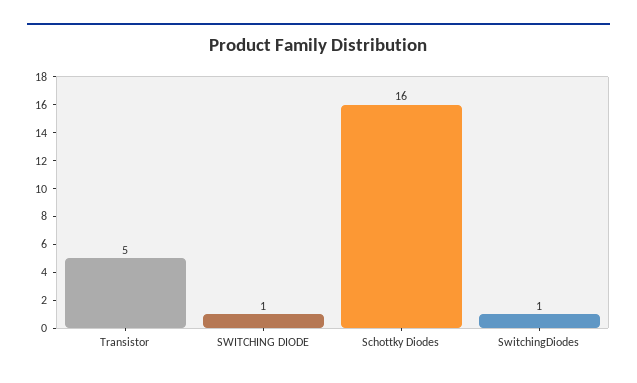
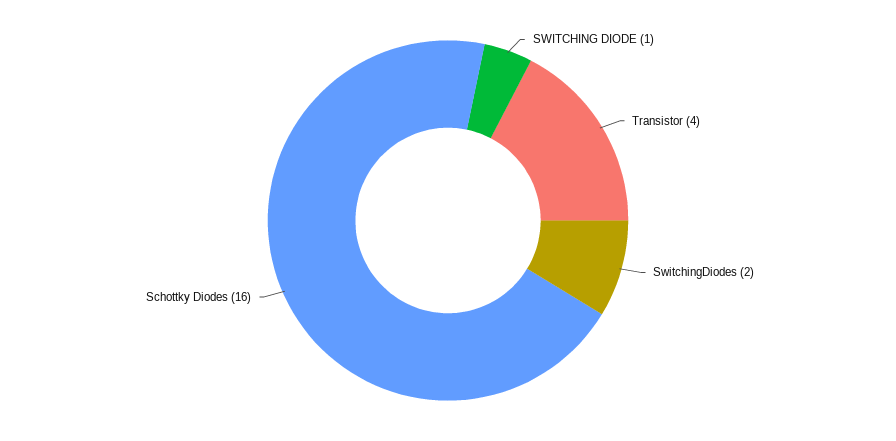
Transistor: 5 -> 4
SwitchingDiodes: 1 -> 2

